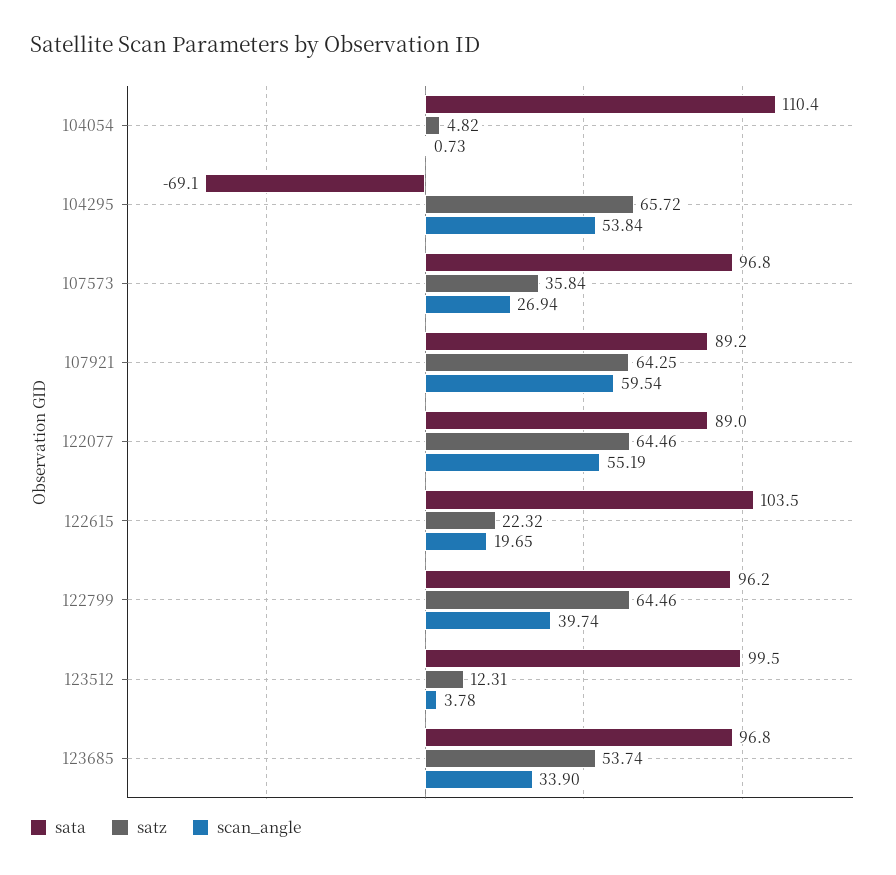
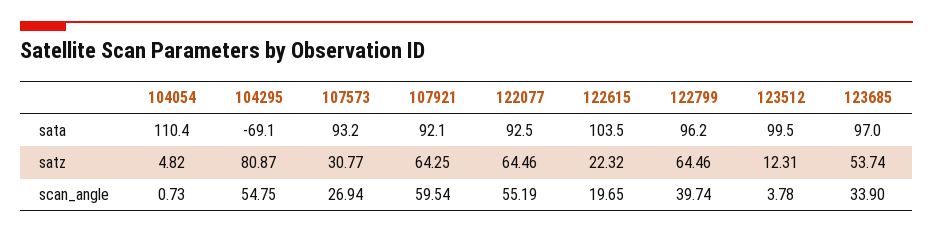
satz, 104295: 65.72 -> 80.87
scan_angle, 104295: 53.84 -> 54.75
sata, 107573: 96.8 -> 93.2
satz, 107573: 35.84 -> 30.77
sata, 107921: 89.2 -> 92.1
sata, 122077: 89 -> 92.5
sata, 123685: 96.8 -> 97

